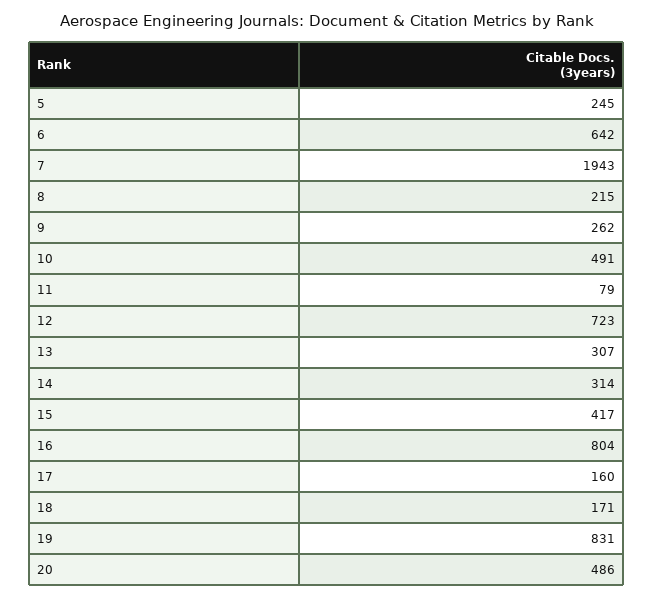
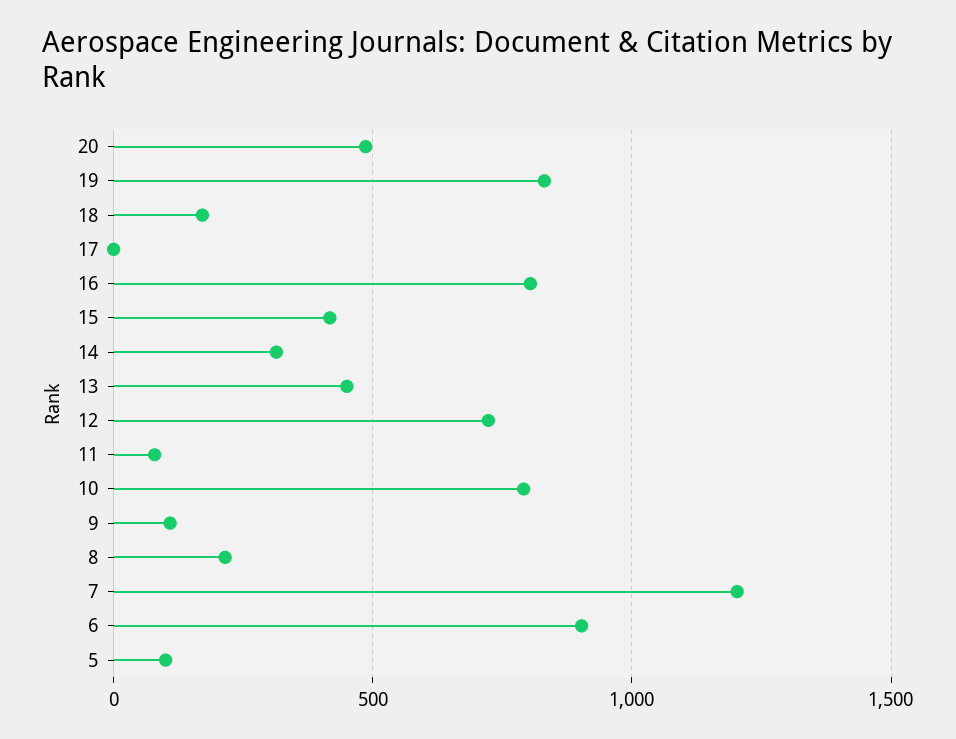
5: 245 -> 100
6: 642 -> 900
7: 1943 -> 1200
9: 262 -> 100
10: 491 -> 800
13: 307 -> 450
17: 160 -> 0

